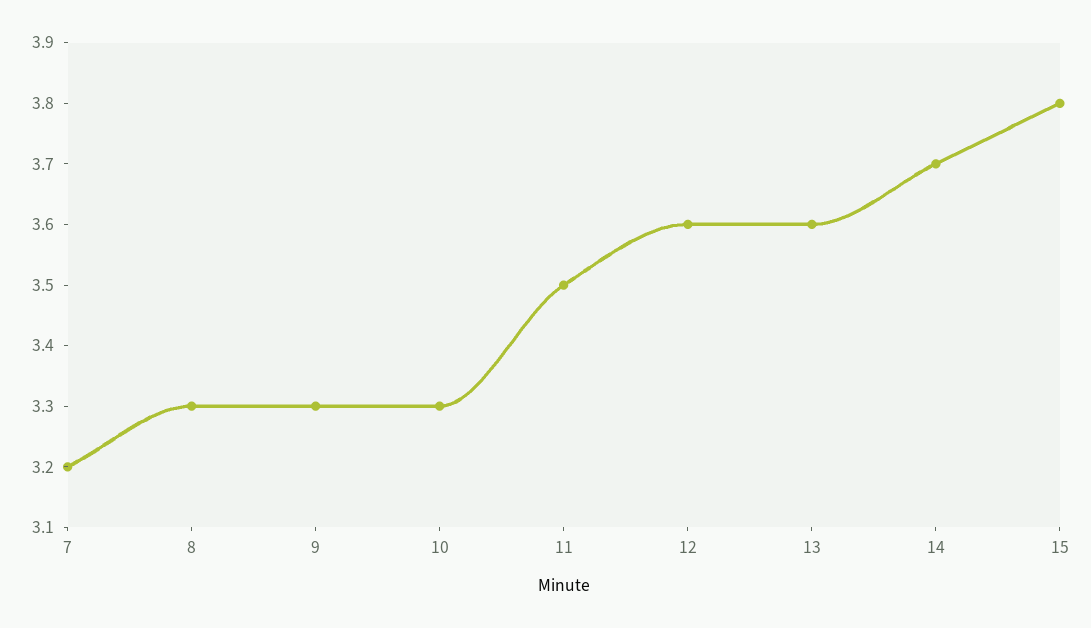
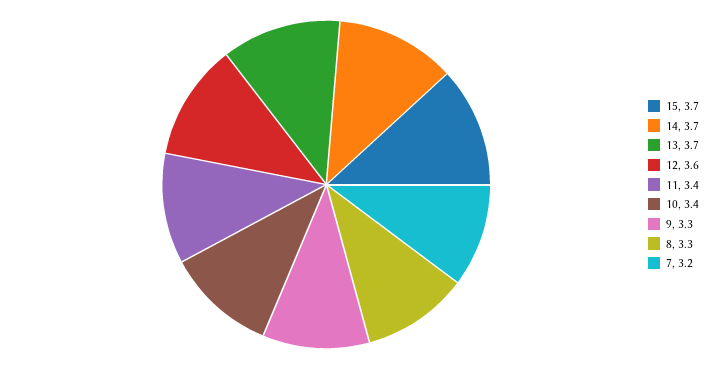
10: 3.3 -> 3.4
11: 3.5 -> 3.4
13: 3.6 -> 3.7
15: 3.8 -> 3.7

